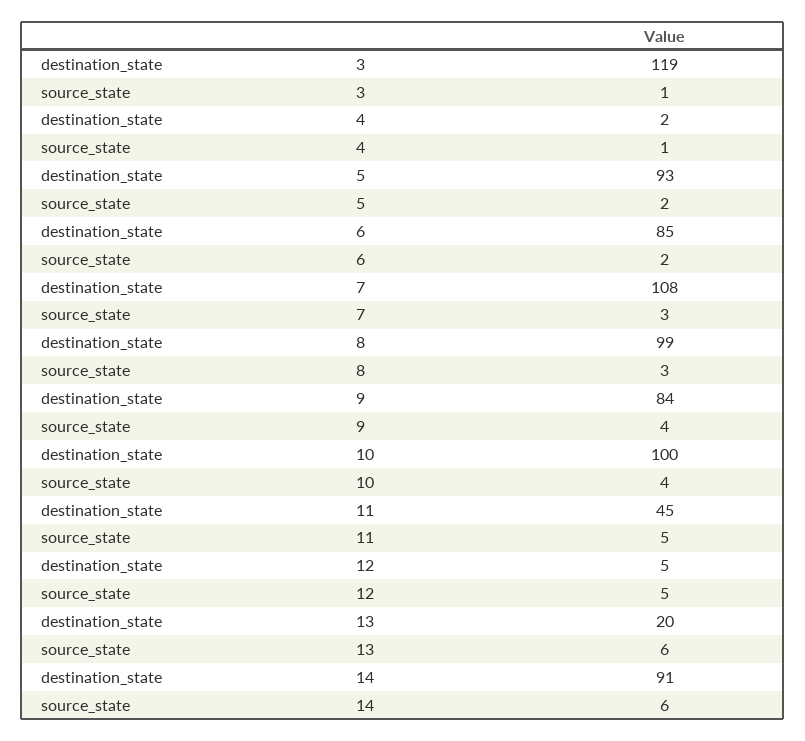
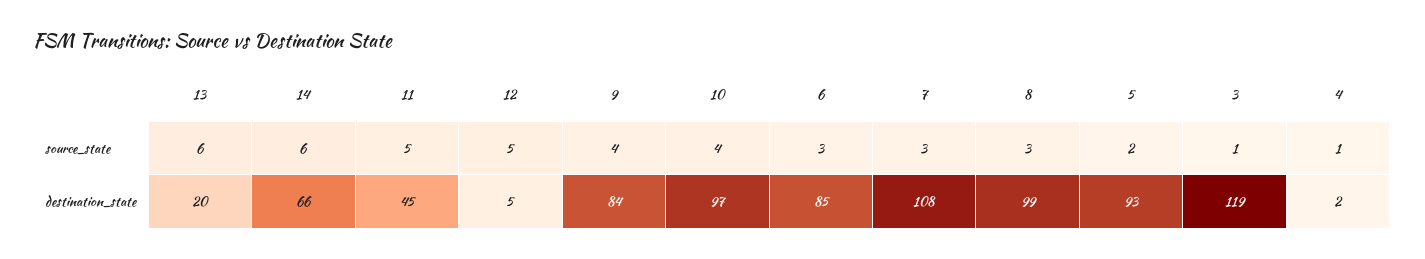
source_state, 6: 2 -> 3
destination_state, 10: 100 -> 97
destination_state, 14: 91 -> 66

